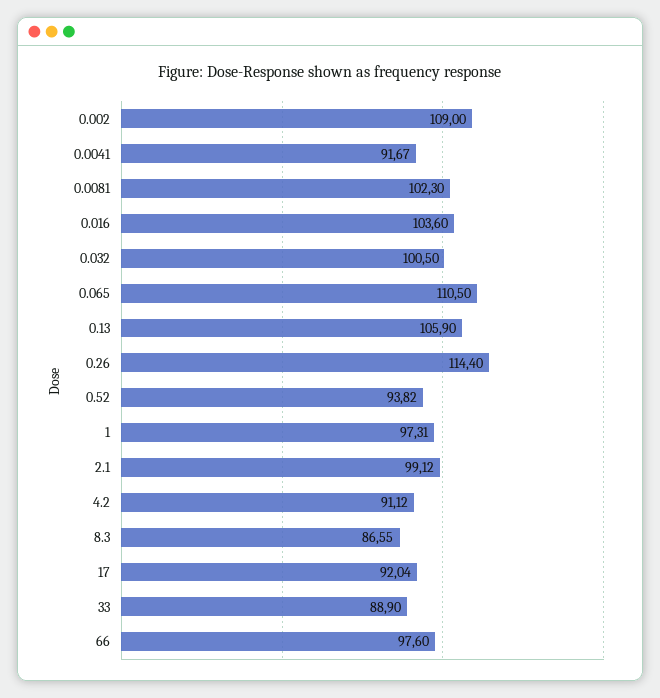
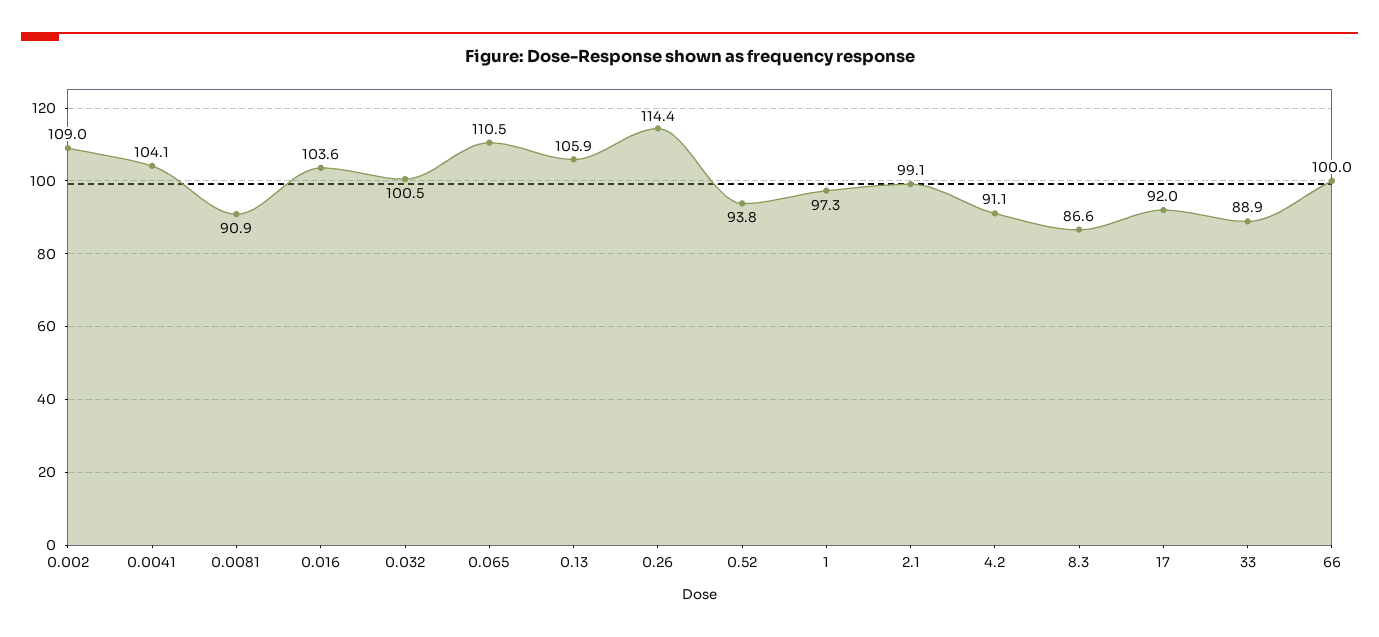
0.0041: 91.67 -> 104.1
0.0081: 102.3 -> 90.9
66: 97.6 -> 100

